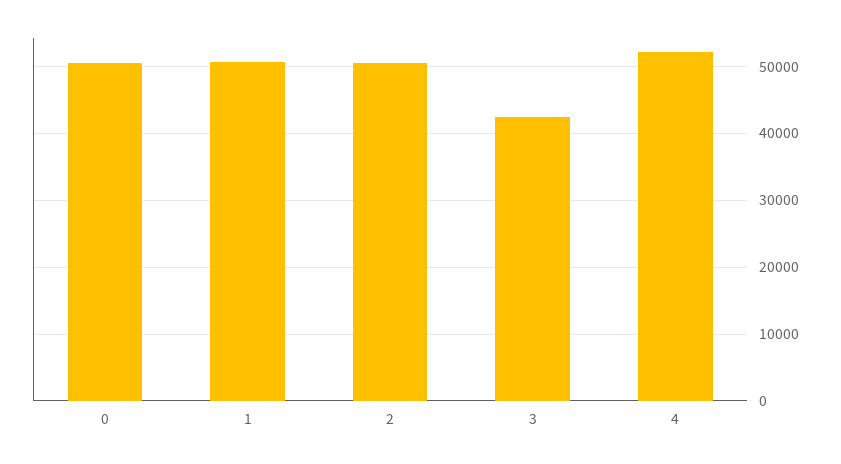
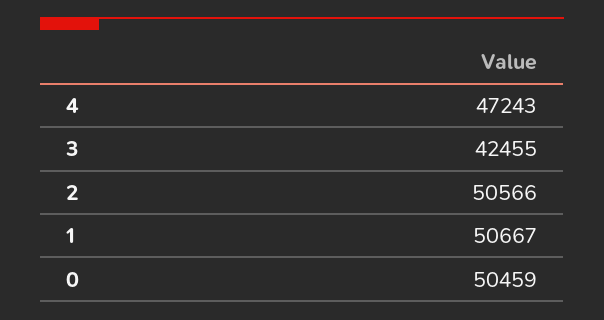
4: 52000 -> 47243

